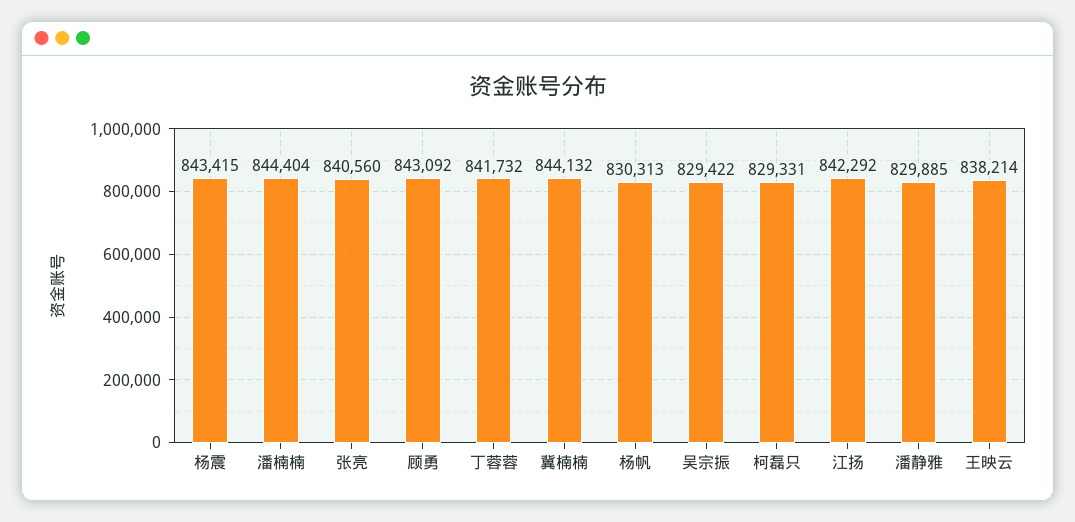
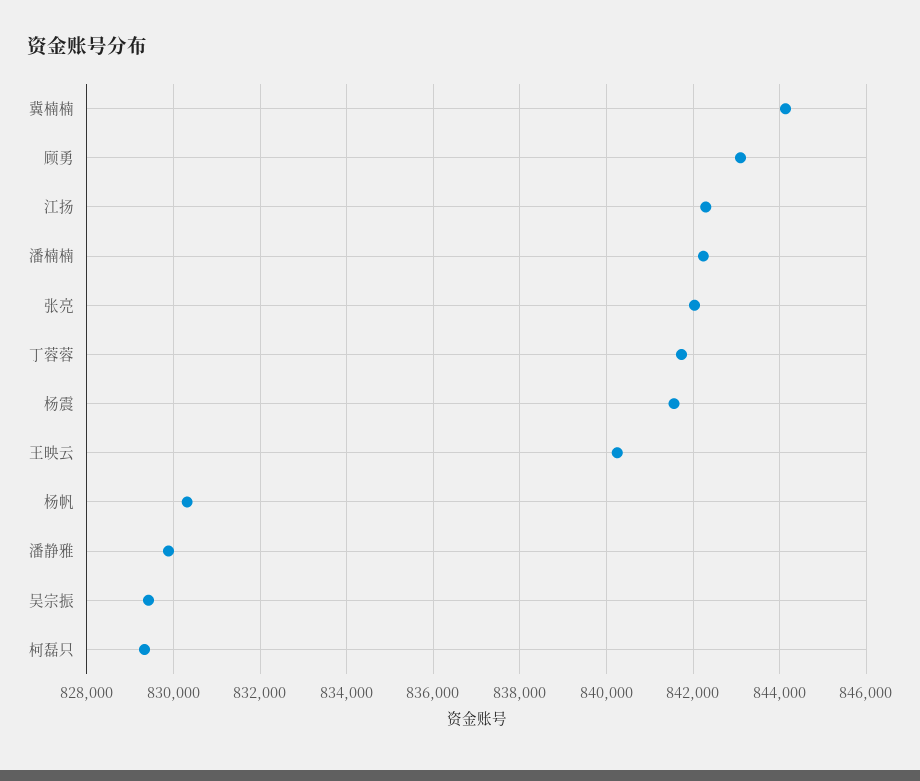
杨震: 843415 -> 841600
潘楠楠: 844404 -> 842200
张亮: 840560 -> 842000
王映云: 838214 -> 840200

